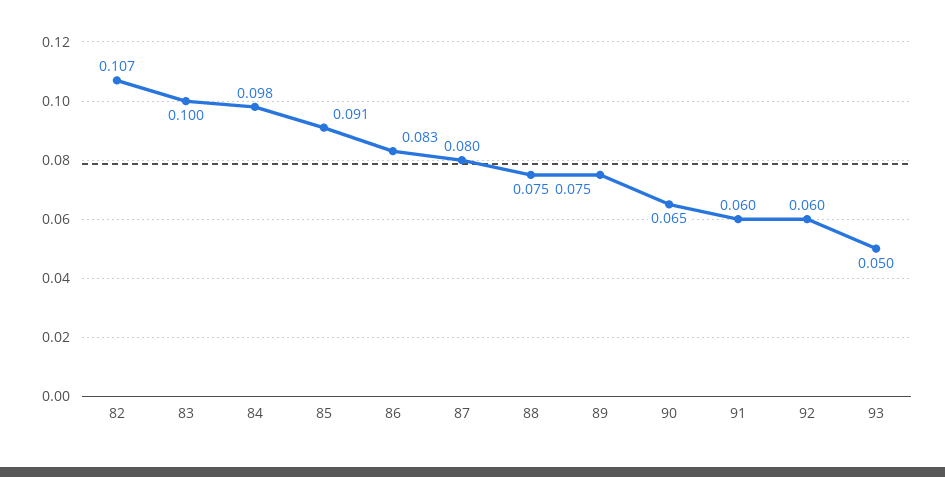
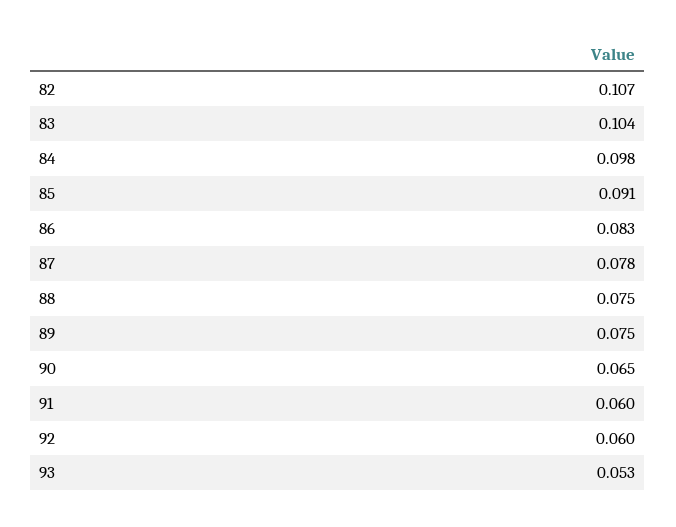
83: 0.1 -> 0.104
87: 0.08 -> 0.078
93: 0.05 -> 0.053

